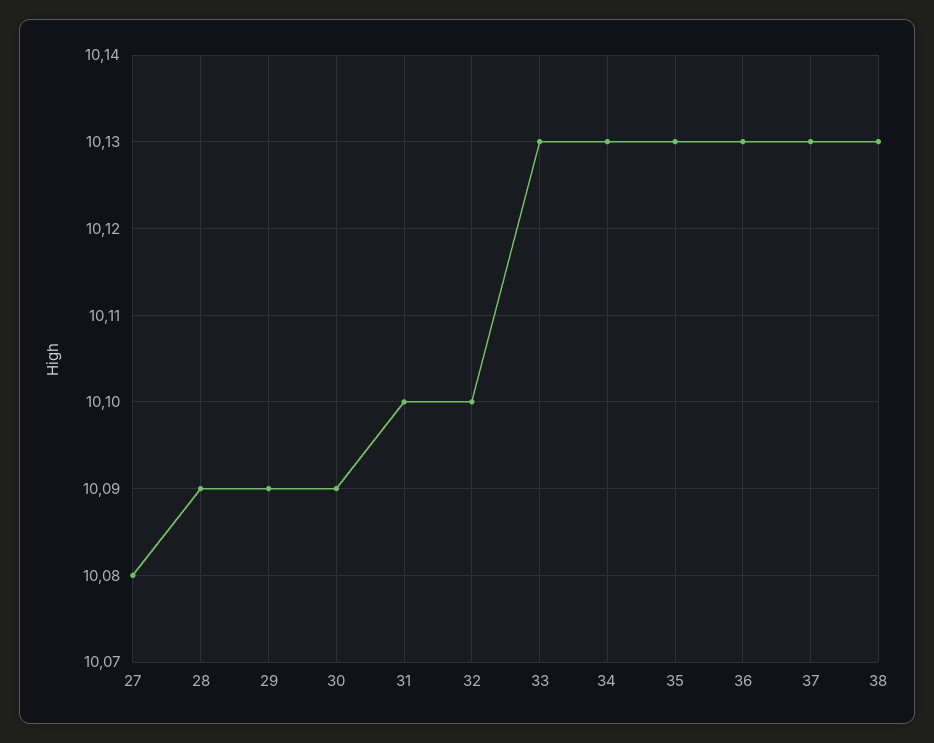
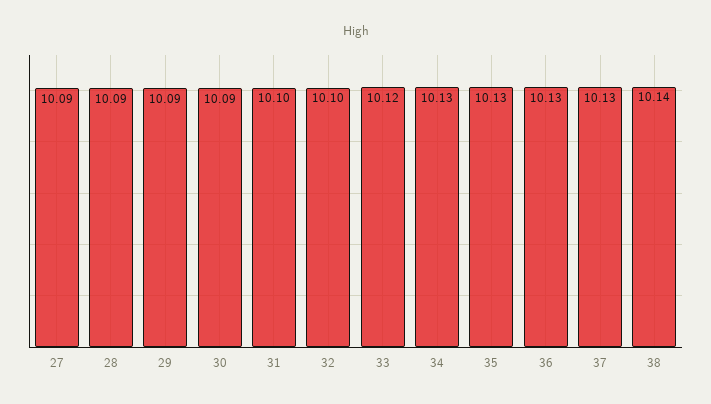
27: 10.08 -> 10.09
33: 10.13 -> 10.12
38: 10.13 -> 10.14

